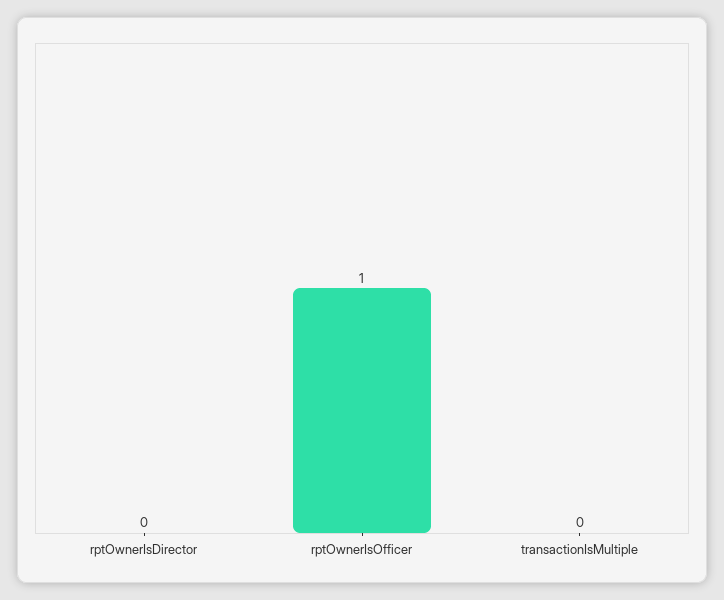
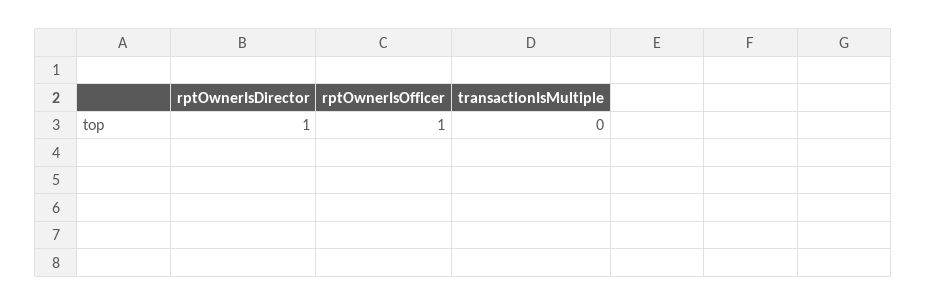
rptOwnerIsDirector: 0 -> 1

